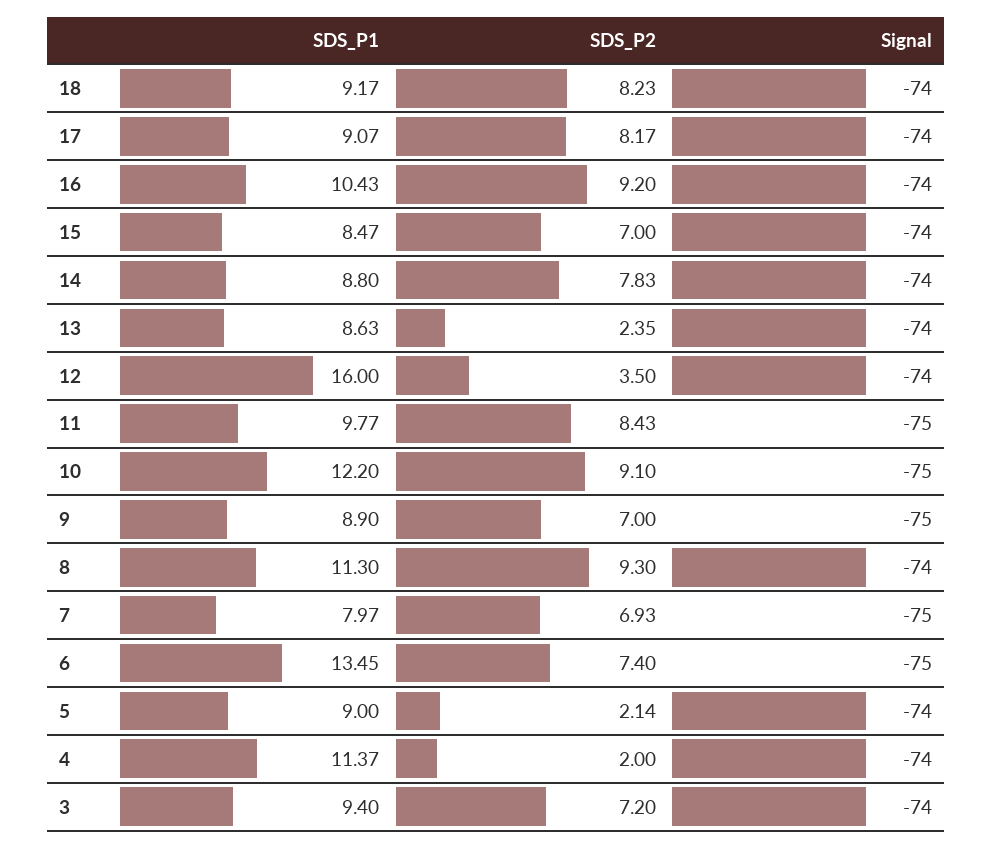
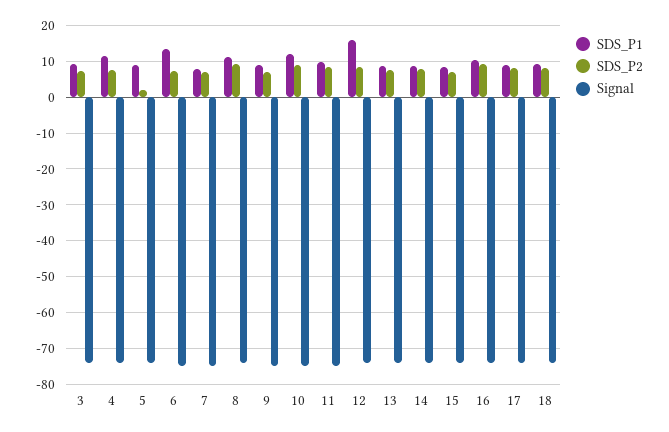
SDS_P2, 13: 2.35 -> 8
SDS_P2, 12: 3.5 -> 8
SDS_P2, 4: 2 -> 8

